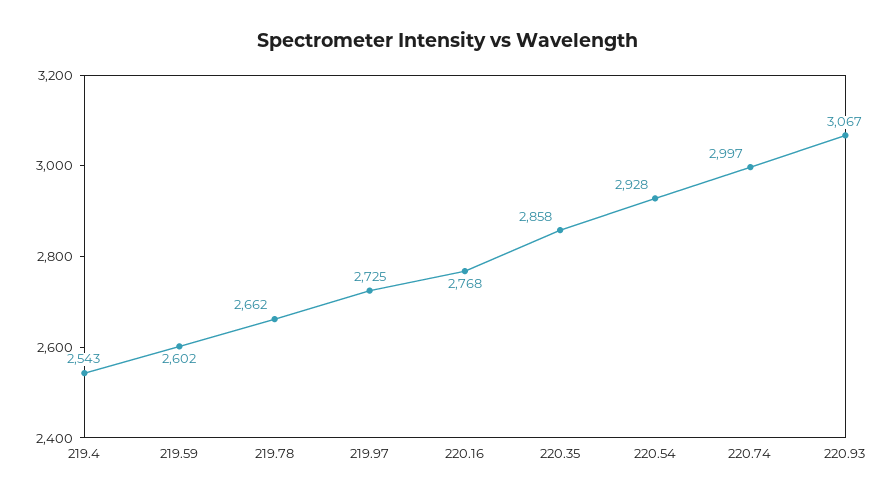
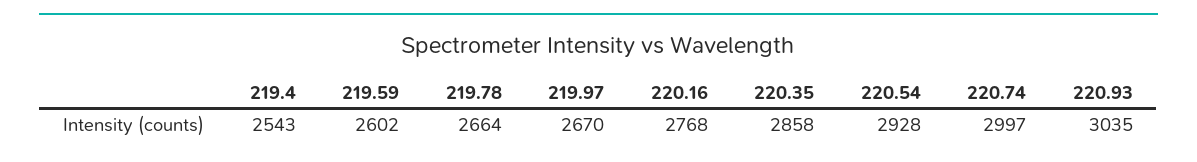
219.78: 2662 -> 2664
219.97: 2725 -> 2670
220.93: 3067 -> 3035

